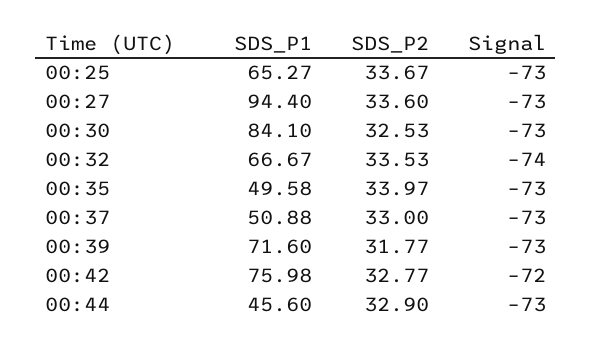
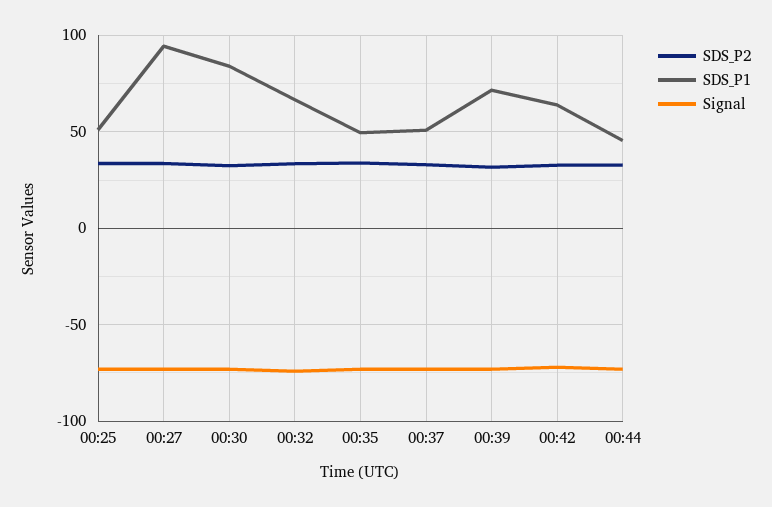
SDS_P1, 00:25: 65.27 -> 50
SDS_P1, 00:42: 75.98 -> 65

